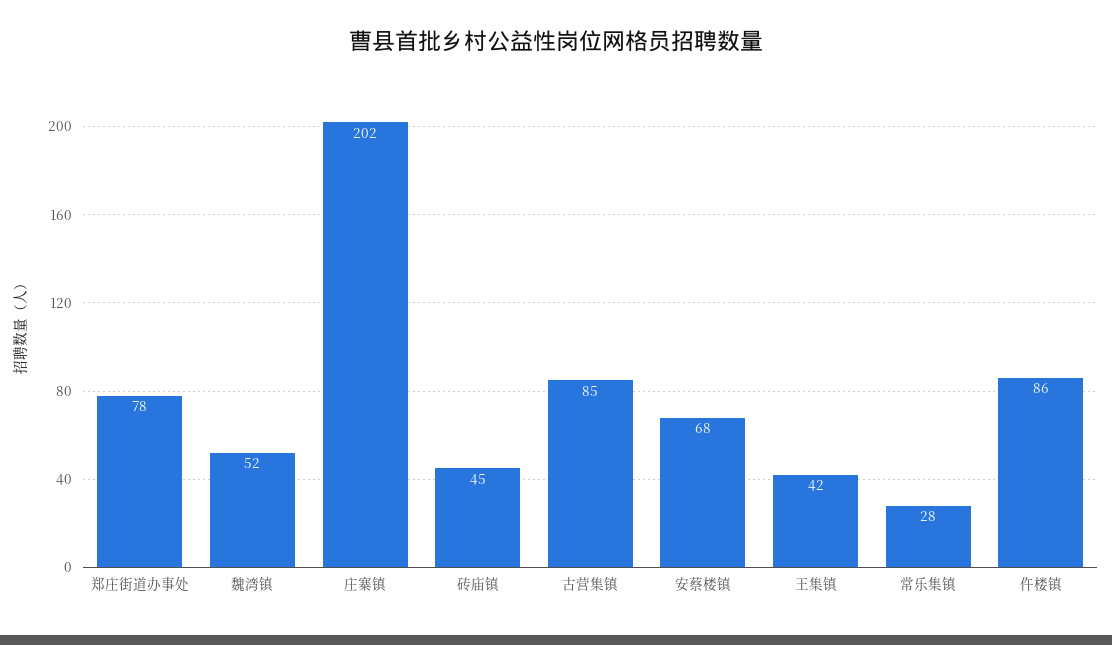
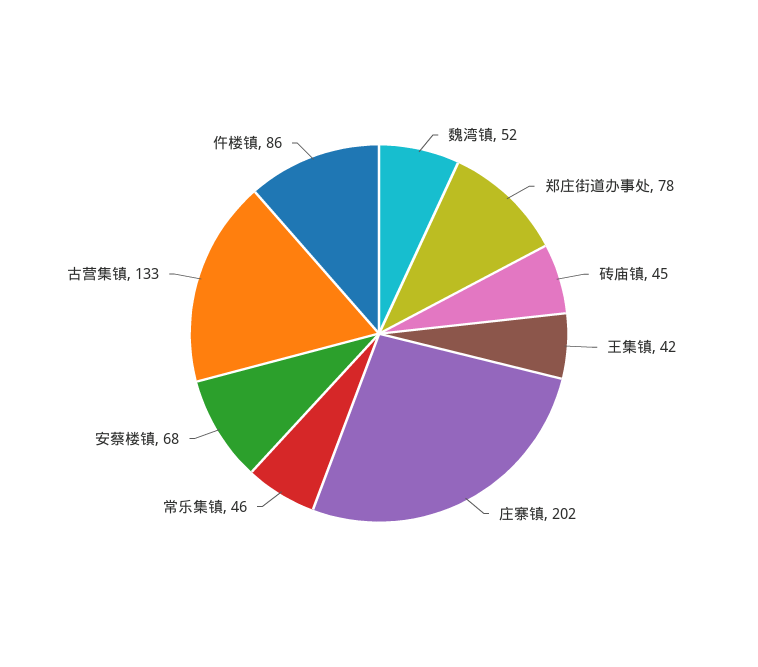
古营集镇: 85 -> 133
常乐集镇: 28 -> 46

